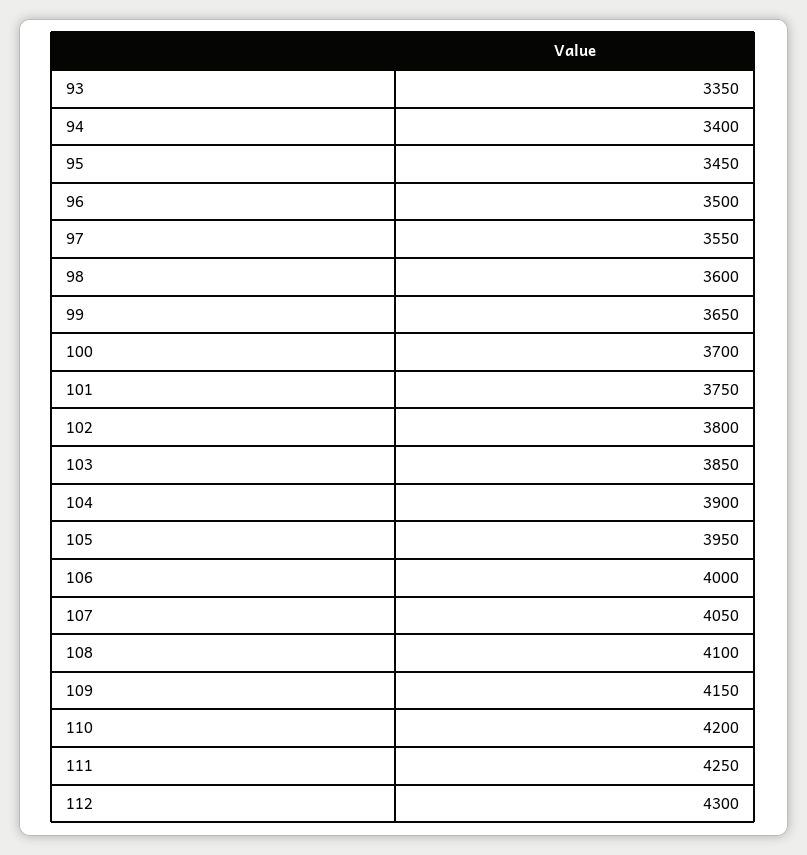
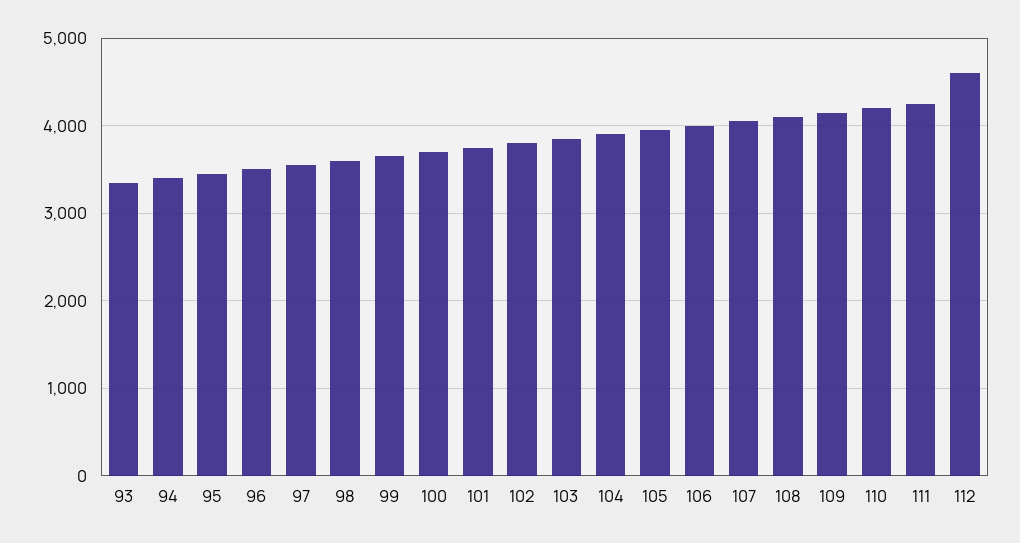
112: 4300 -> 4600

